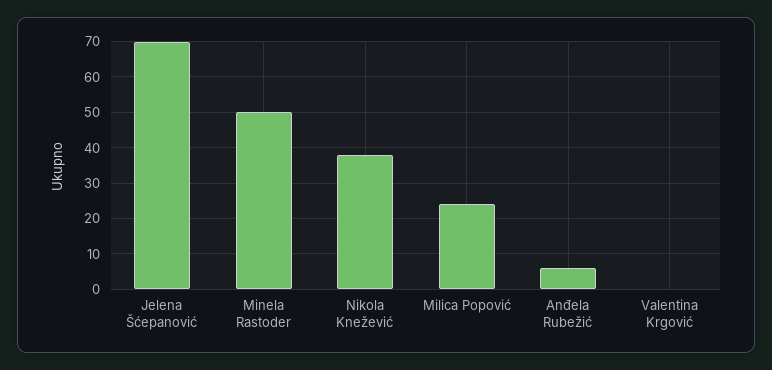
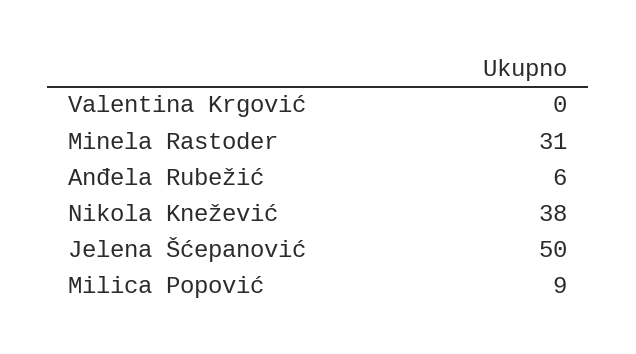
Jelena Šćepanović: 70 -> 50
Minela Rastoder: 50 -> 31
Milica Popović: 25 -> 9

